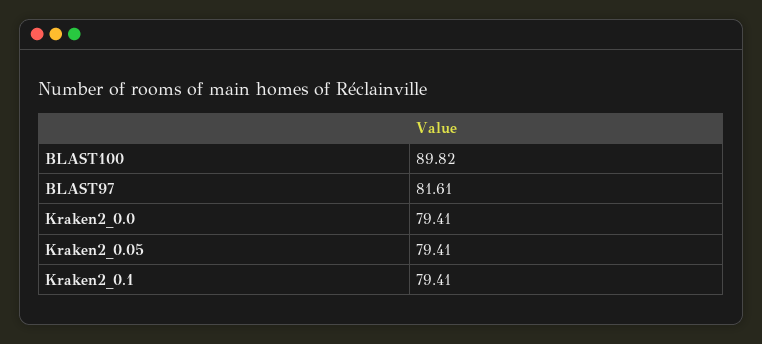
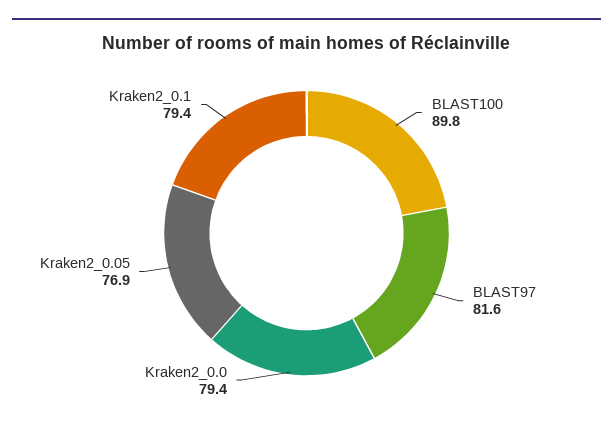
Kraken2_0.05: 79.41 -> 76.9

